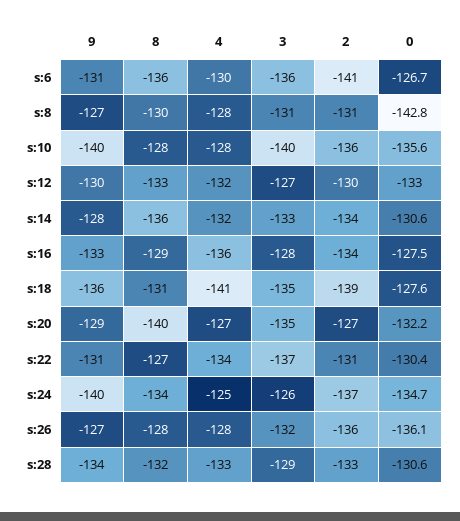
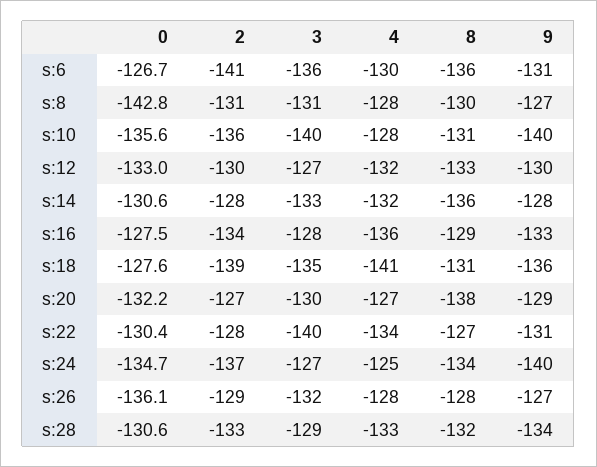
8, s:10: -128 -> -131
2, s:14: -134 -> -128
8, s:20: -140 -> -138
3, s:20: -135 -> -130
3, s:22: -137 -> -140
2, s:22: -131 -> -128
3, s:24: -126 -> -127
2, s:26: -136 -> -129

